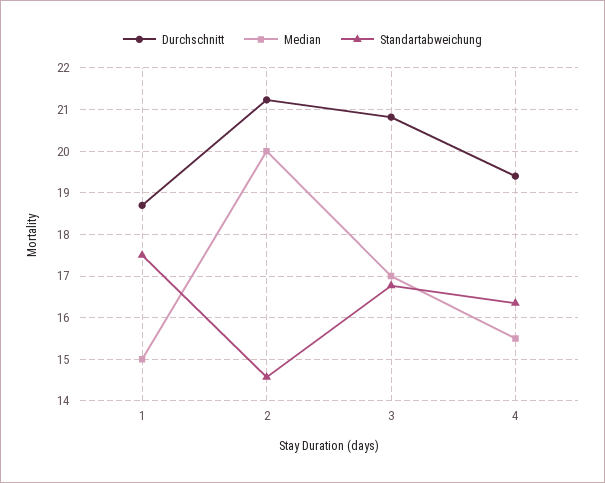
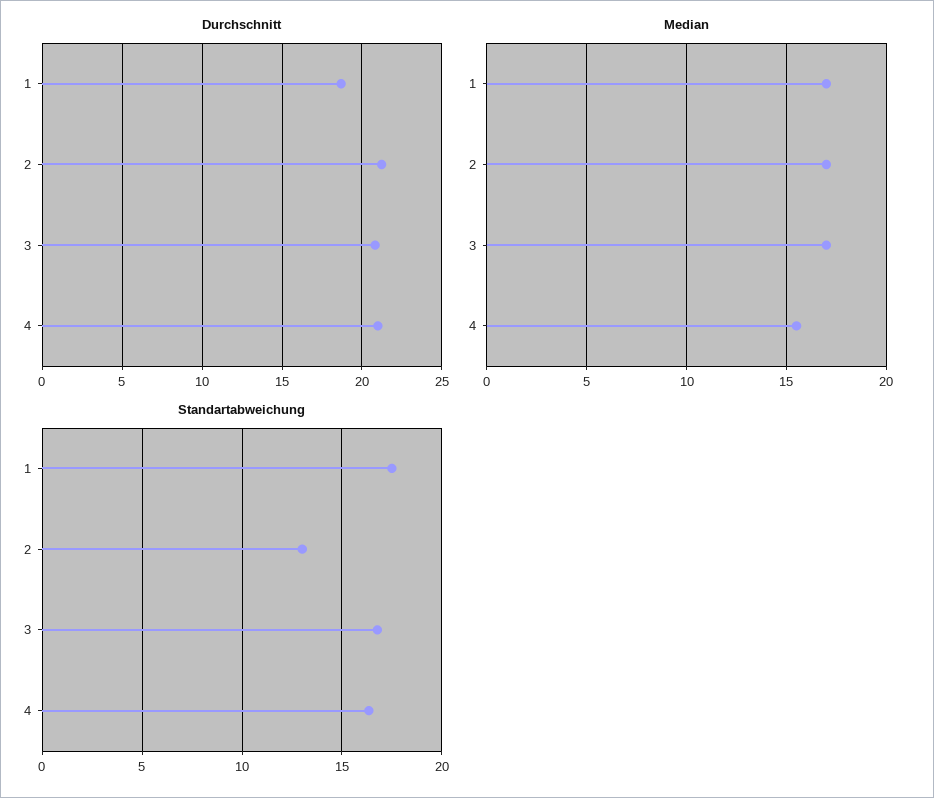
Median, 1: 15 -> 17
Median, 2: 20 -> 17
Standartabweichung, 2: 14.6 -> 13
Durchschnitt, 4: 19.4 -> 21

